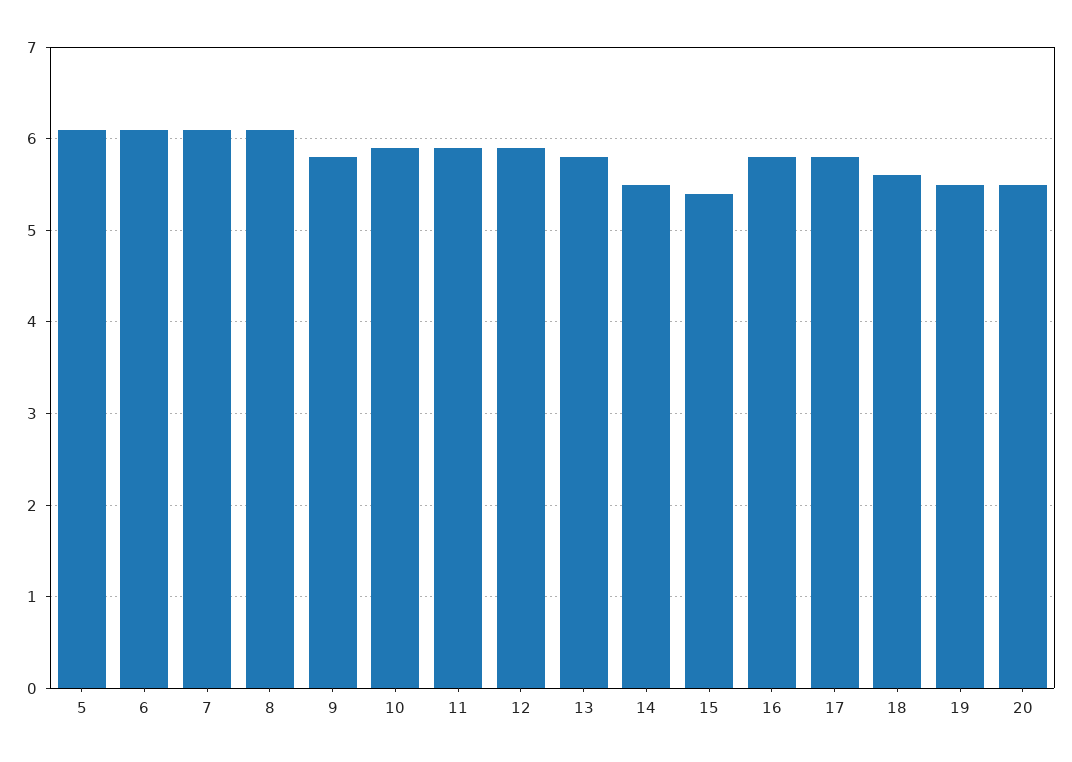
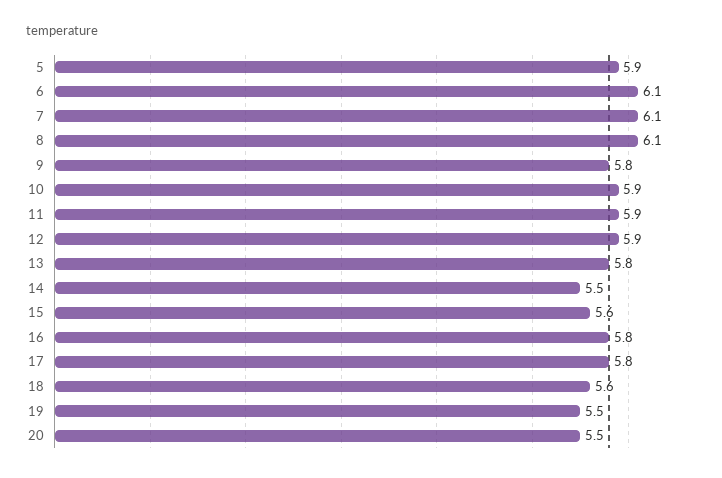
5: 6.1 -> 5.9
15: 5.4 -> 5.6

